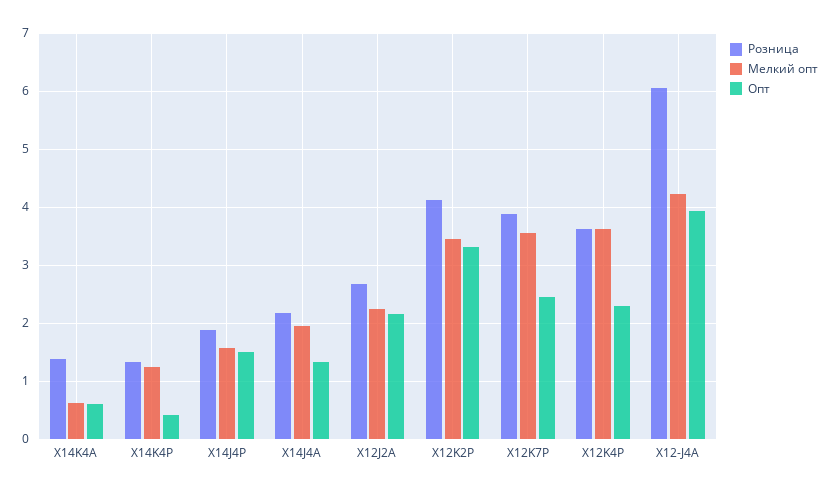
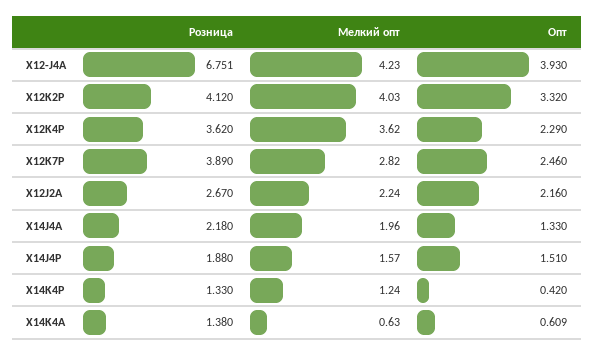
Мелкий опт, X12K2P: 3.4 -> 4.03
Мелкий опт, X12K7P: 3.6 -> 2.82
Розница, X12-J4A: 6 -> 6.751

